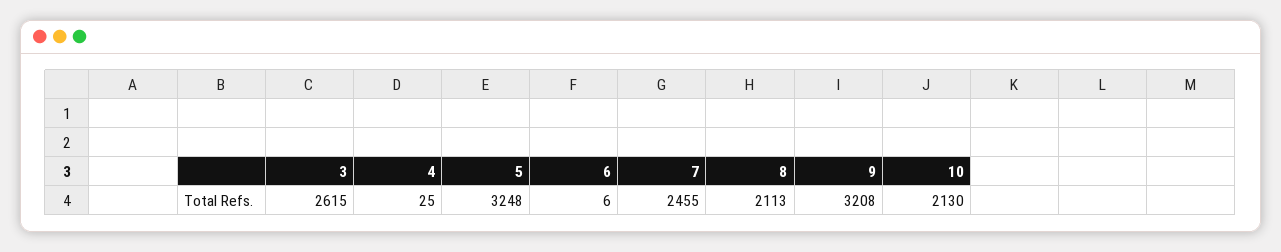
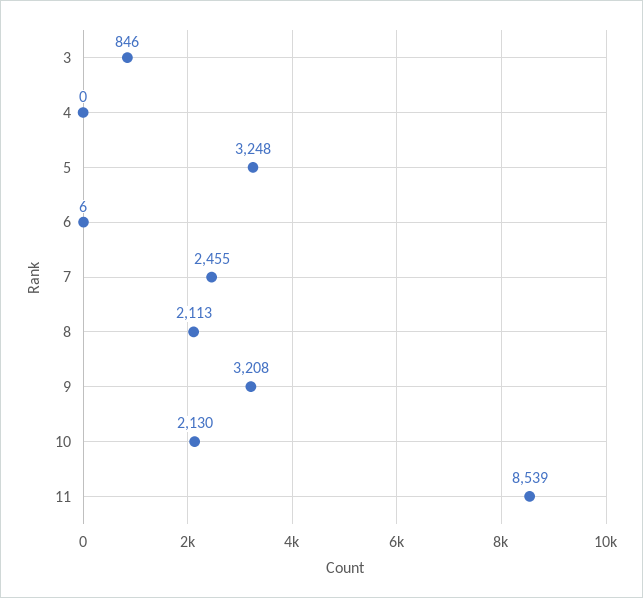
3: 2615 -> 846
4: 25 -> 0
11: none -> 8539

